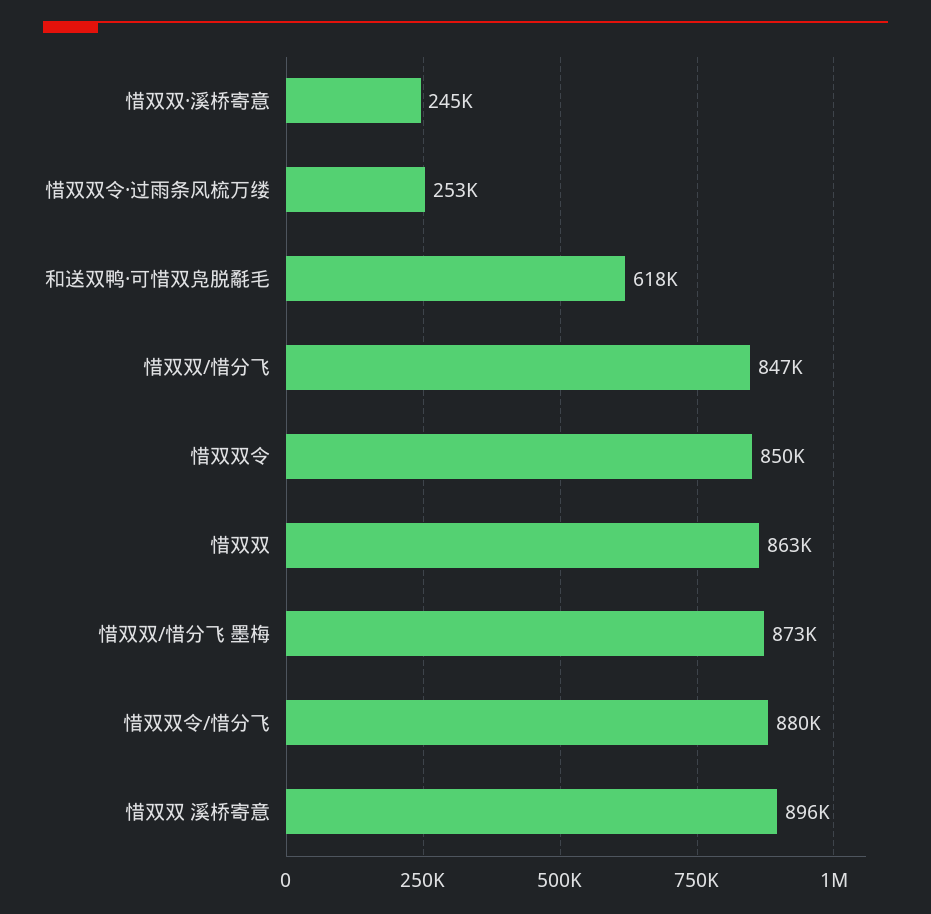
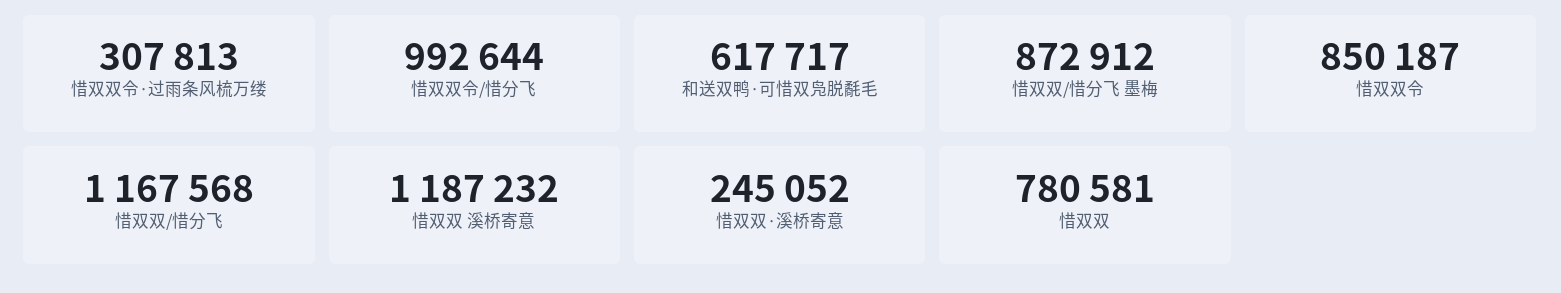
惜双双令·过雨条风梳万缕: 253000 -> 307813
惜双双/惜分飞: 847000 -> 1167568
惜双双: 863000 -> 780581
惜双双令/惜分飞: 880000 -> 992644
惜双双 溪桥寄意: 896000 -> 1187232

